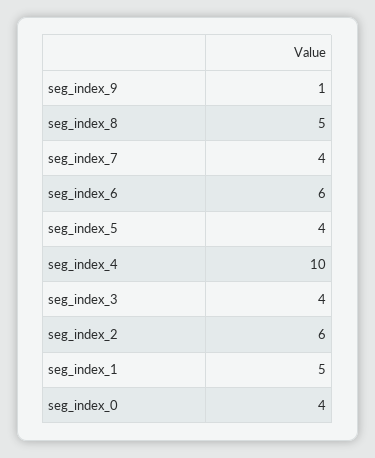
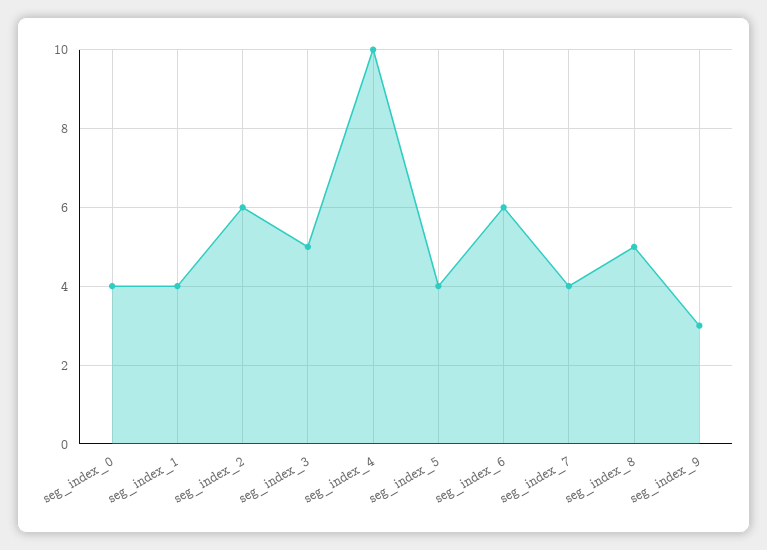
seg_index_9: 1 -> 3
seg_index_3: 4 -> 5
seg_index_1: 5 -> 4

